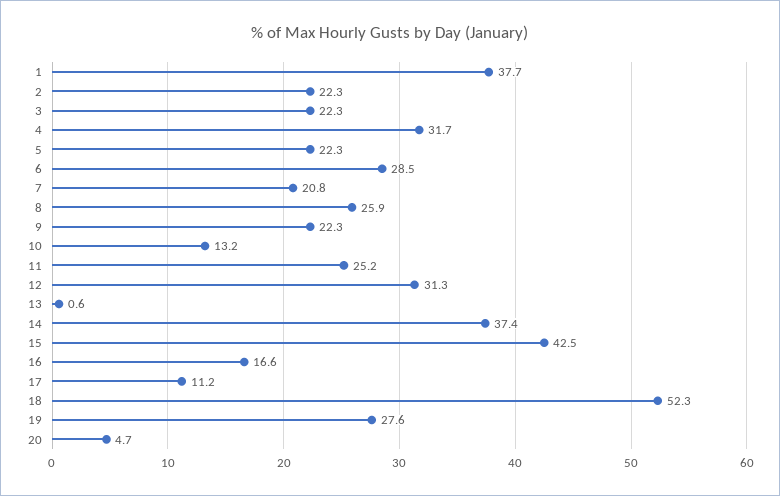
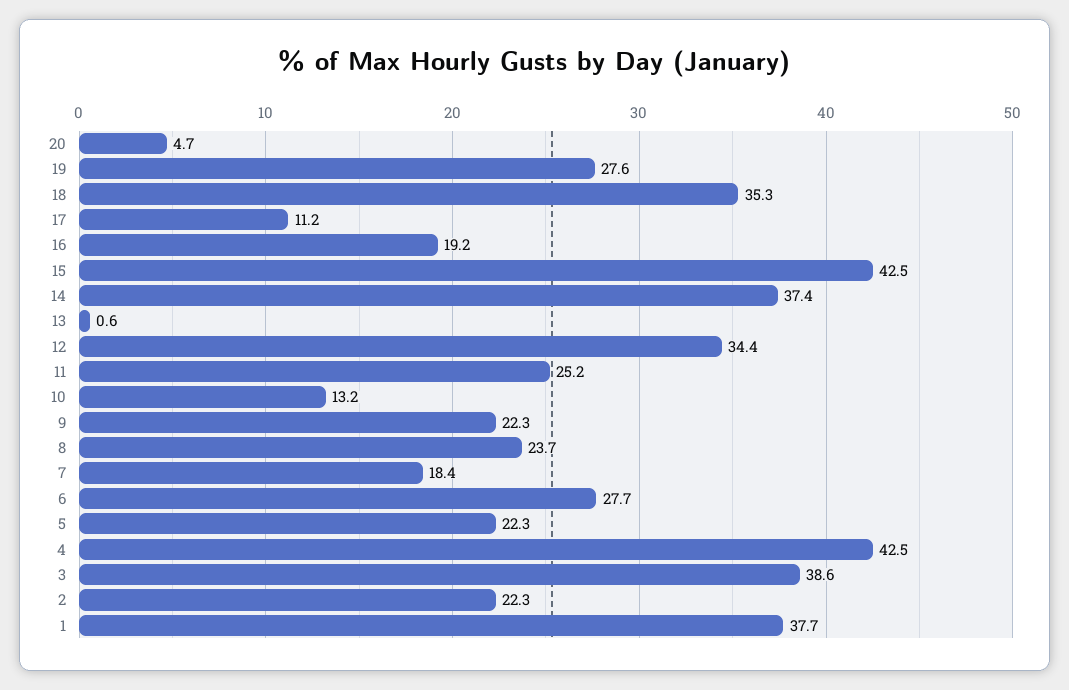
3: 22.3 -> 38.6
4: 31.7 -> 42.5
6: 28.5 -> 27.7
7: 20.8 -> 18.4
8: 25.9 -> 23.7
12: 31.3 -> 34.4
16: 16.6 -> 19.2
18: 52.3 -> 35.3

